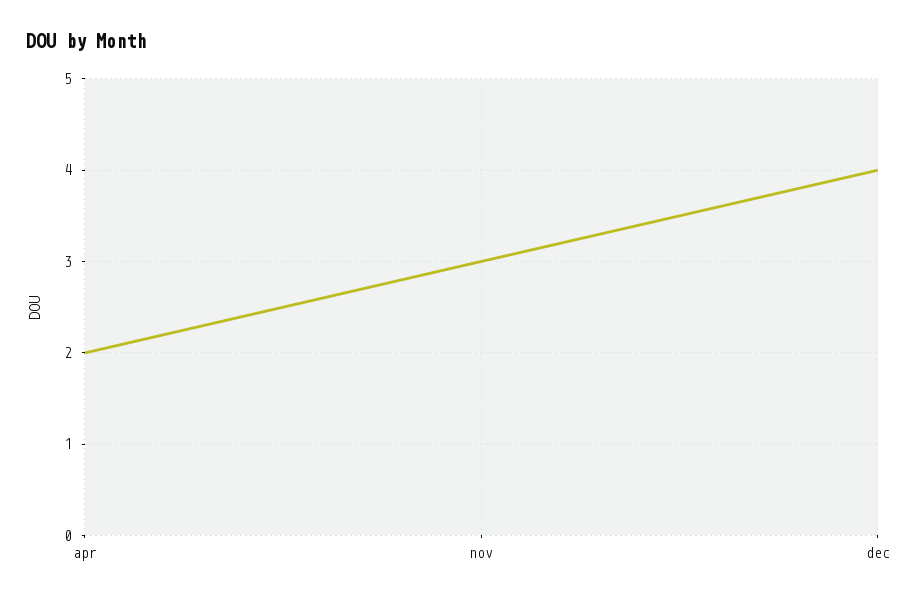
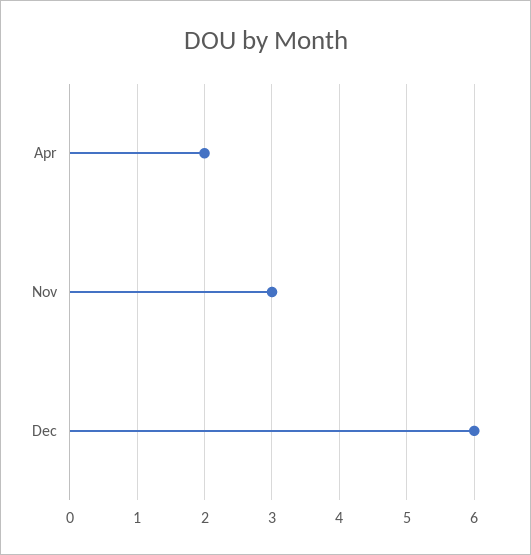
dec: 4 -> 6

